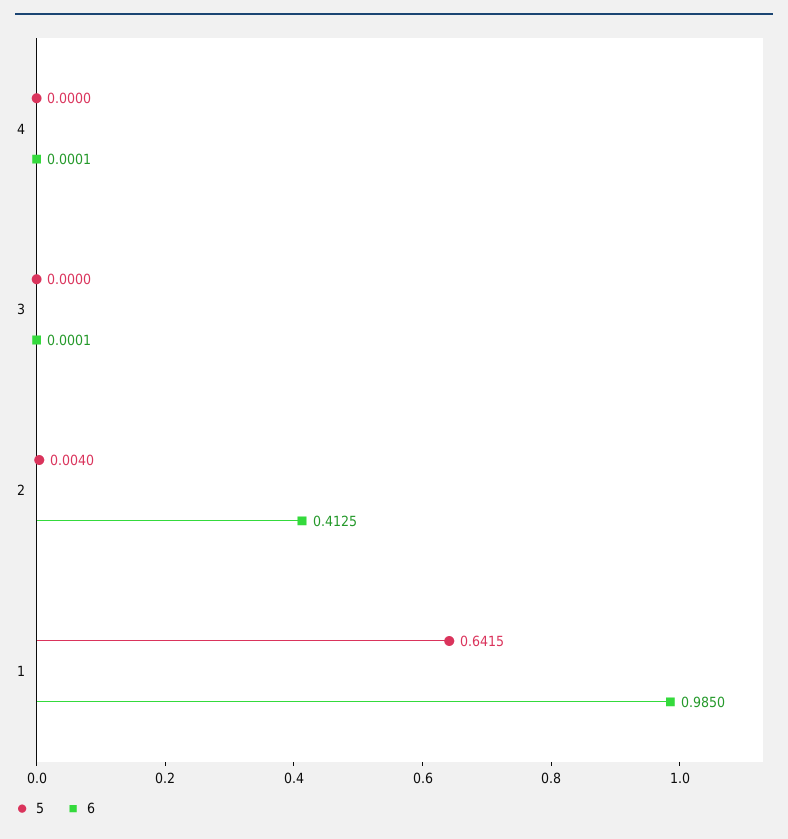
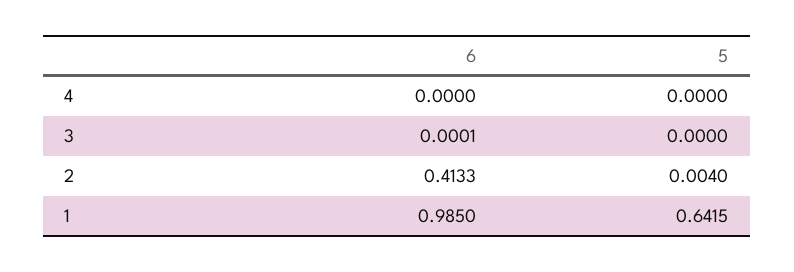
6, 4: 0.0001 -> 0
6, 2: 0.4125 -> 0.4133

